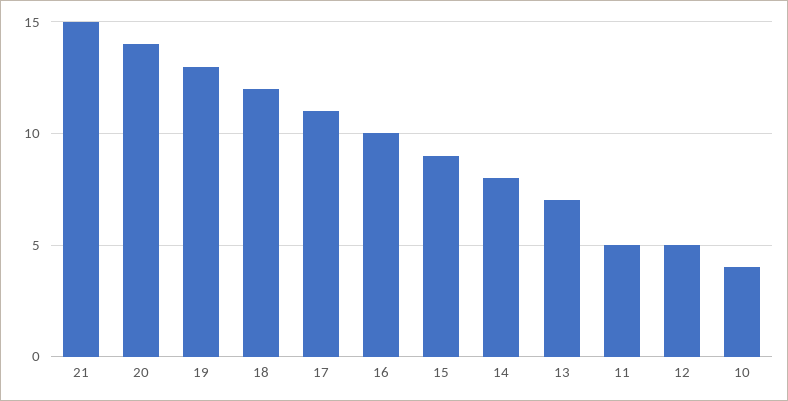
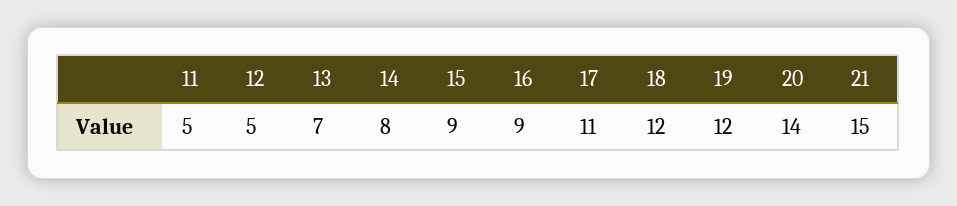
19: 13 -> 12
16: 10 -> 9
10: 4 -> none

